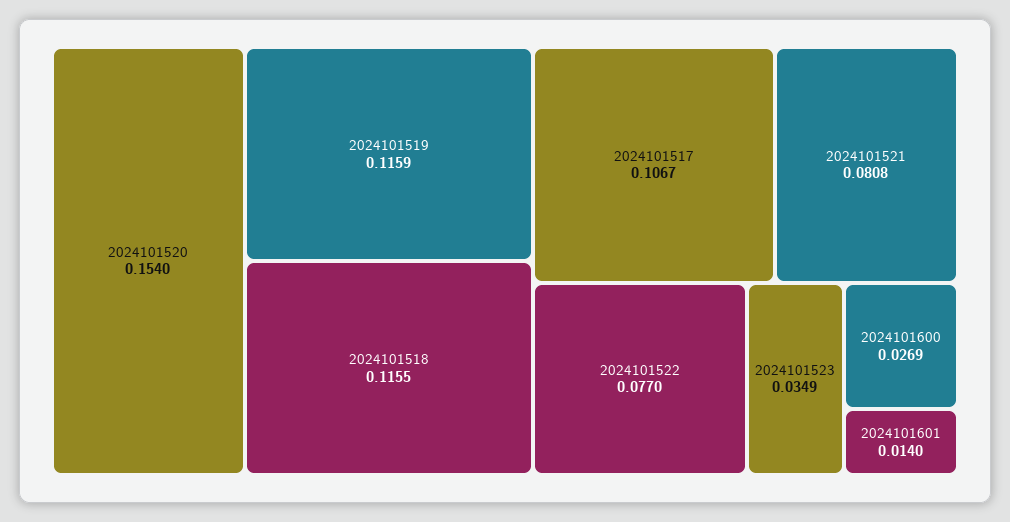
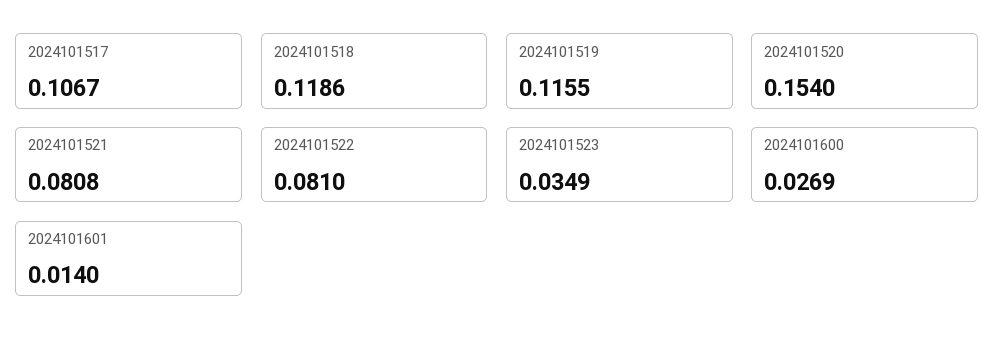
2024101519: 0.1159 -> 0.1155
2024101518: 0.1155 -> 0.1186
2024101522: 0.077 -> 0.081

